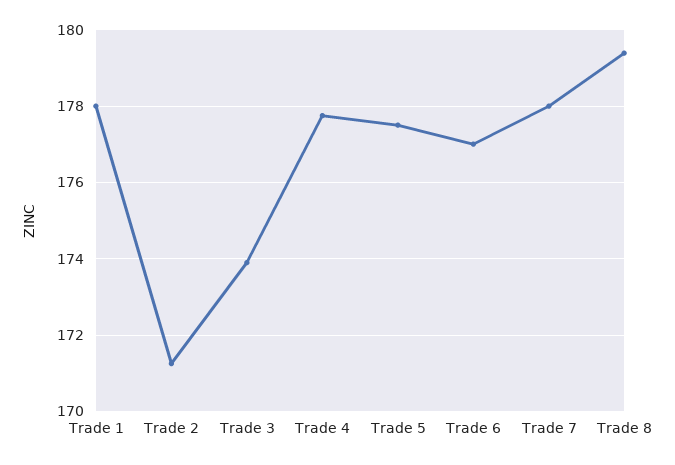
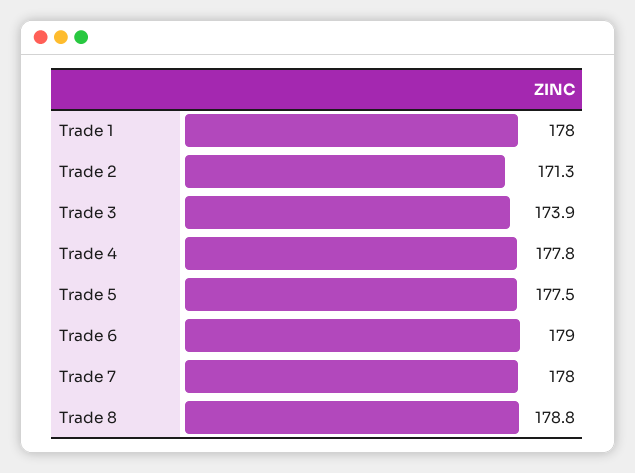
Trade 6: 177 -> 179
Trade 8: 179.4 -> 178.8

